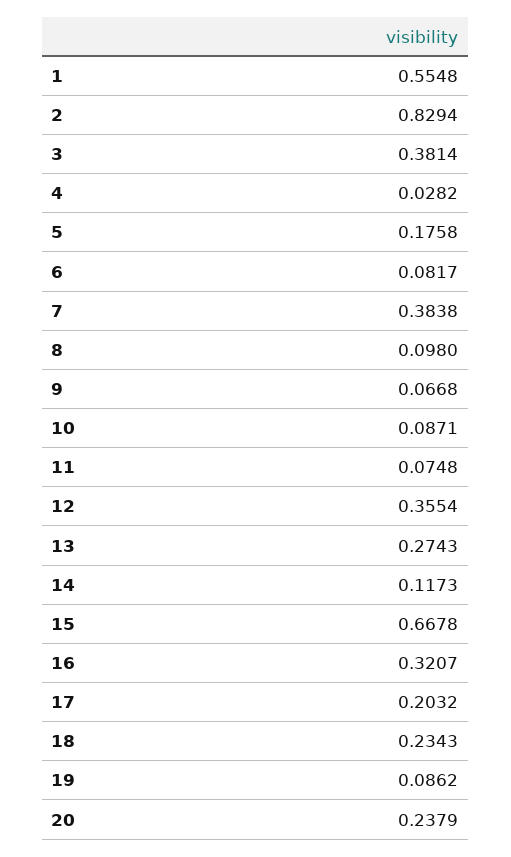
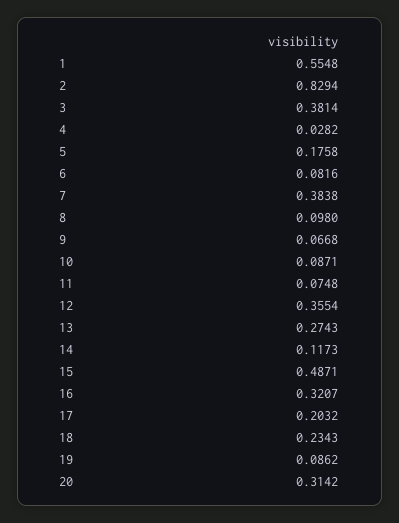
6: 0.0817 -> 0.0816
15: 0.6678 -> 0.4871
20: 0.2379 -> 0.3142

